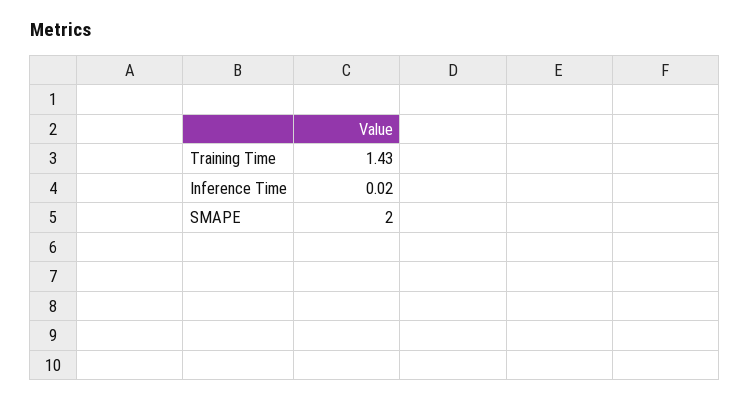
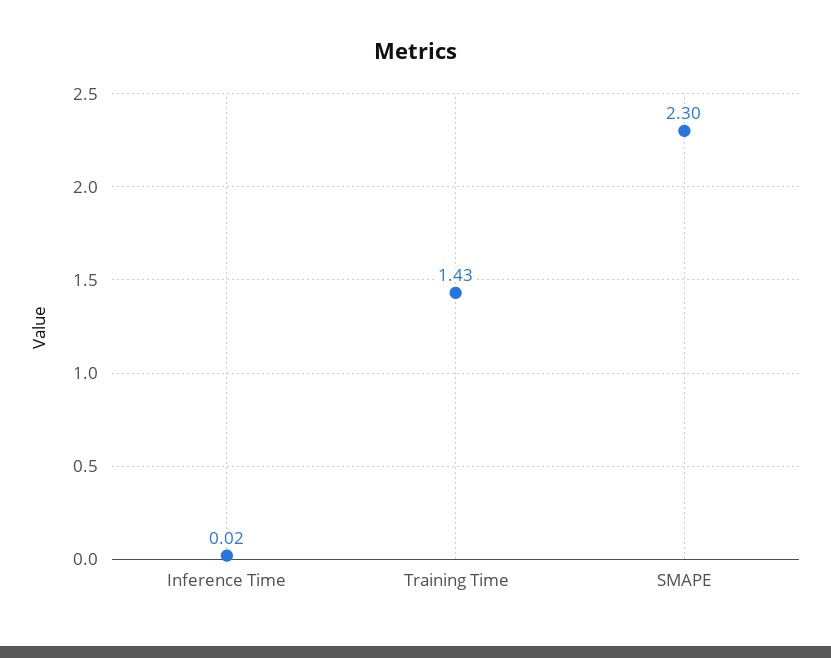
SMAPE: 2 -> 2.3

